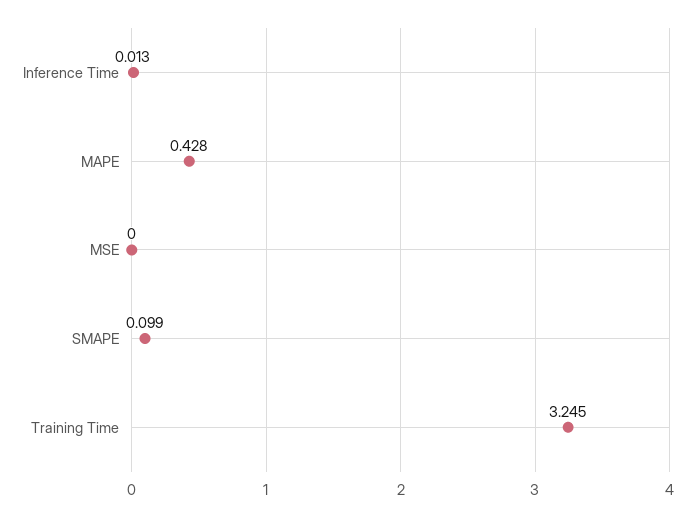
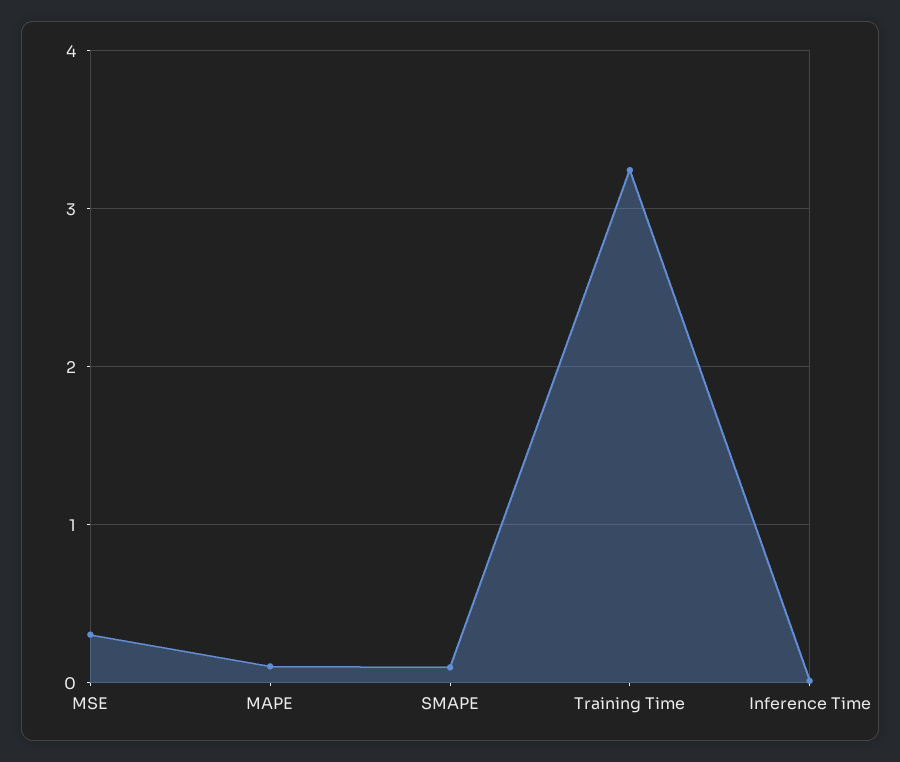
MAPE: 0.428 -> 0.1
MSE: 0 -> 0.3

